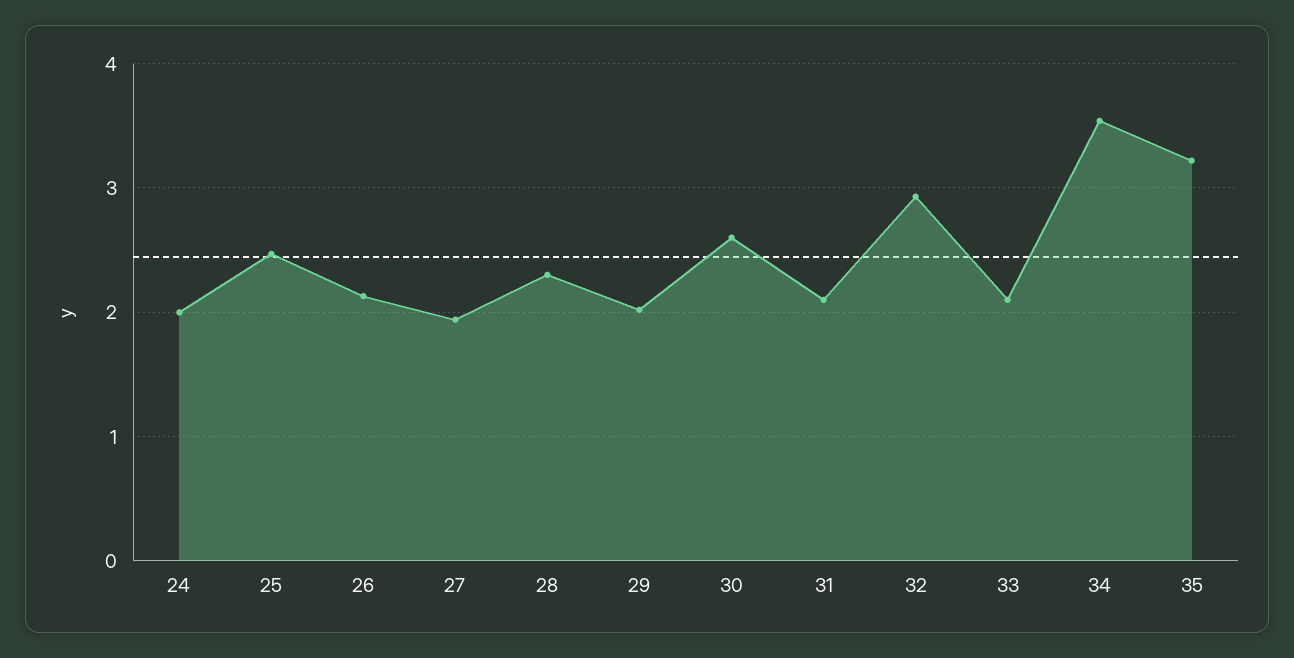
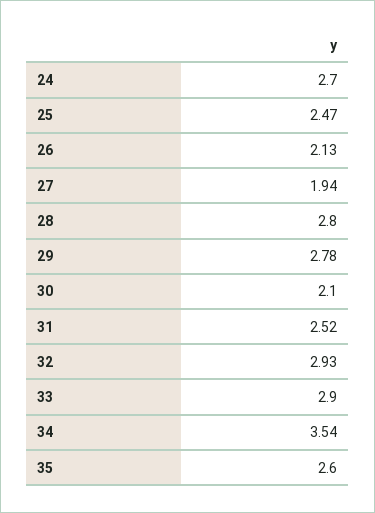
24: 2 -> 2.7
28: 2.3 -> 2.8
29: 2 -> 2.78
30: 2.6 -> 2.1
31: 2.1 -> 2.52
33: 2.1 -> 2.9
35: 3.2 -> 2.6

